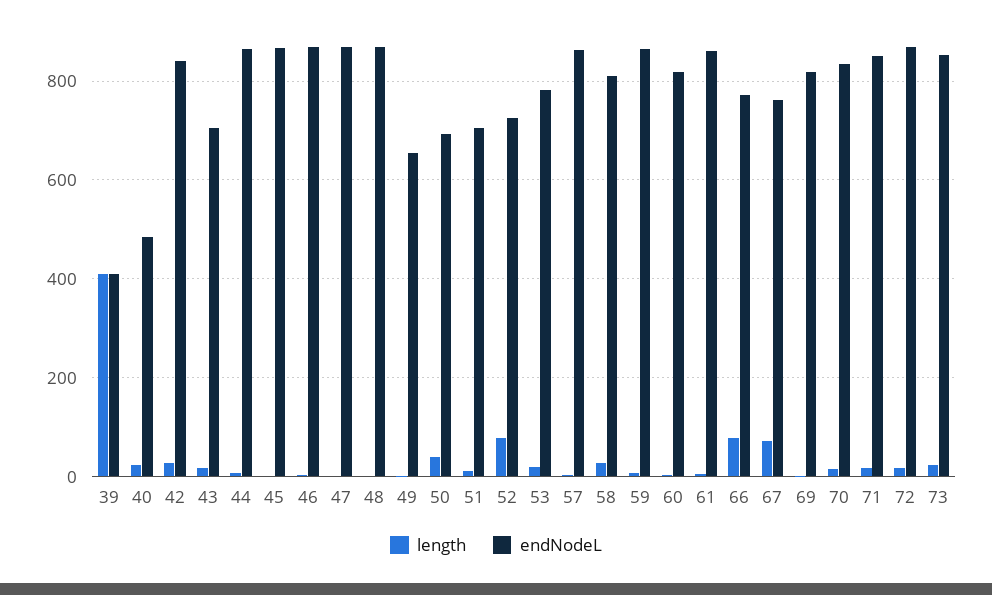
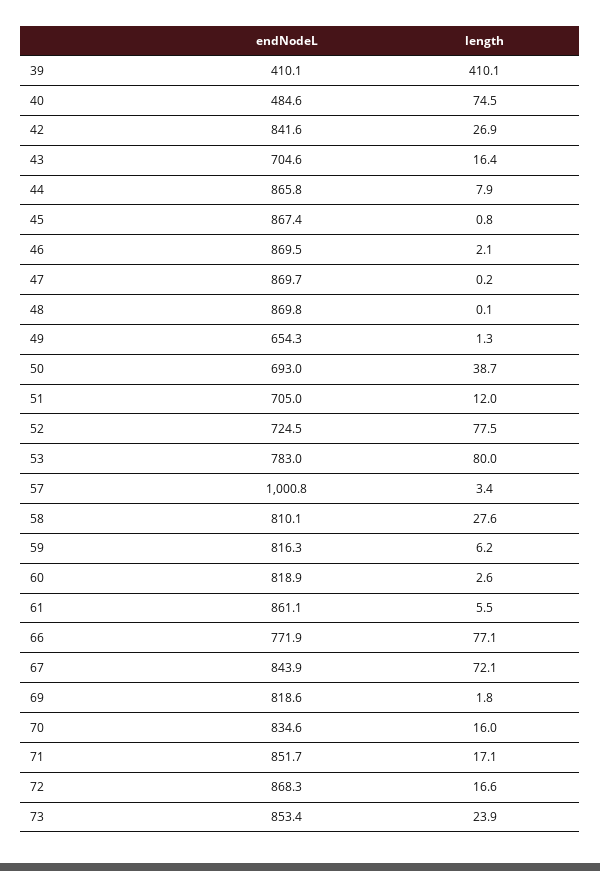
length, 40: 20 -> 74.5
length, 53: 20 -> 80
endNodeL, 57: 860 -> 1000.8
endNodeL, 59: 860 -> 816.3
endNodeL, 67: 760 -> 843.9

